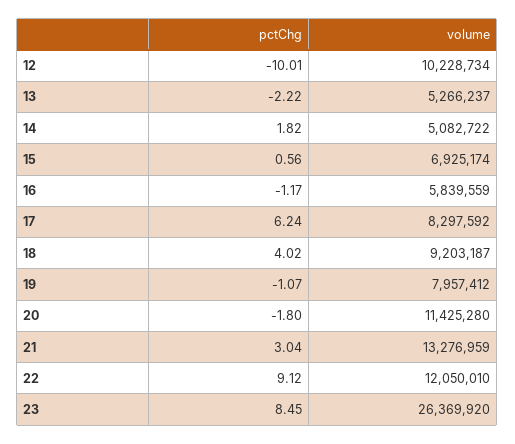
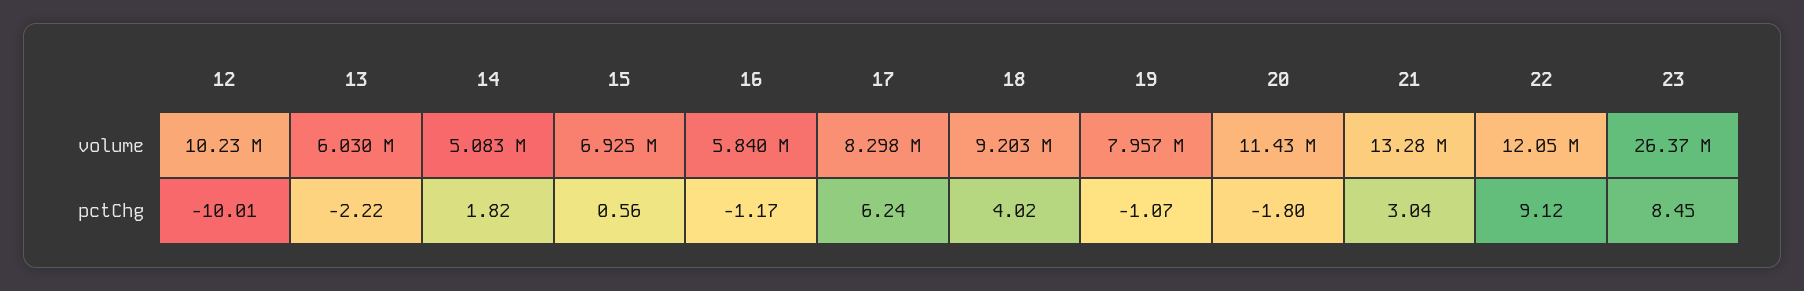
volume, 13: 5266237 -> 6030000

